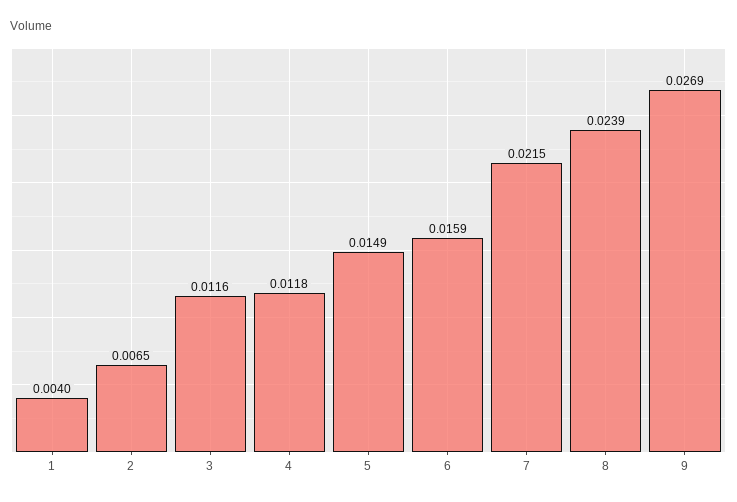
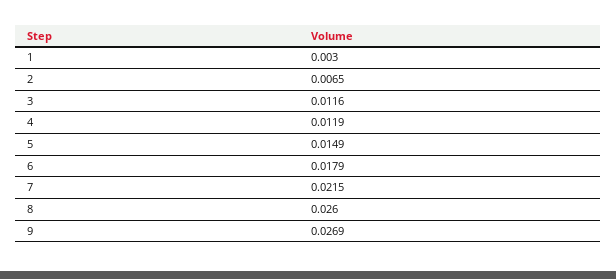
1: 0.004 -> 0.003
4: 0.0118 -> 0.0119
6: 0.0159 -> 0.0179
8: 0.0239 -> 0.026

